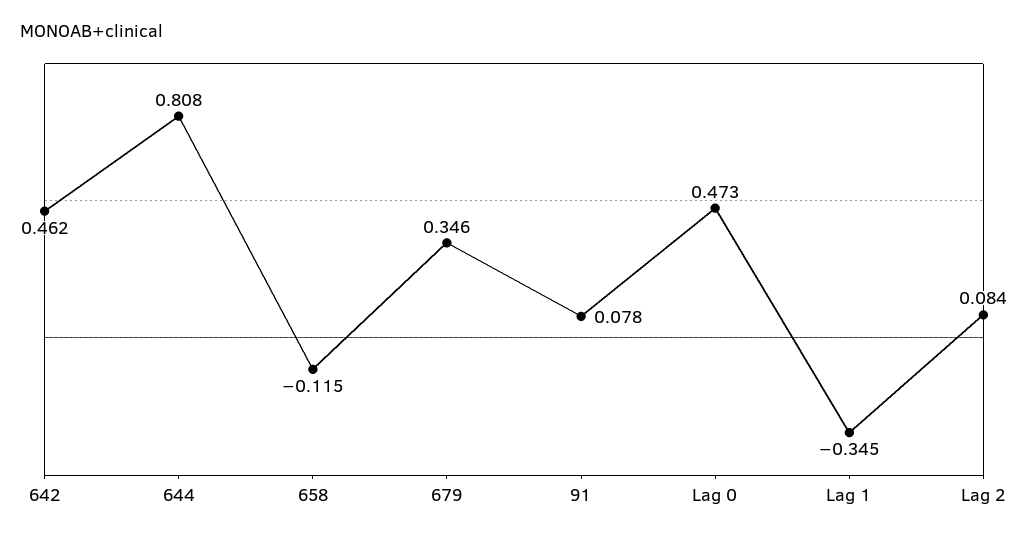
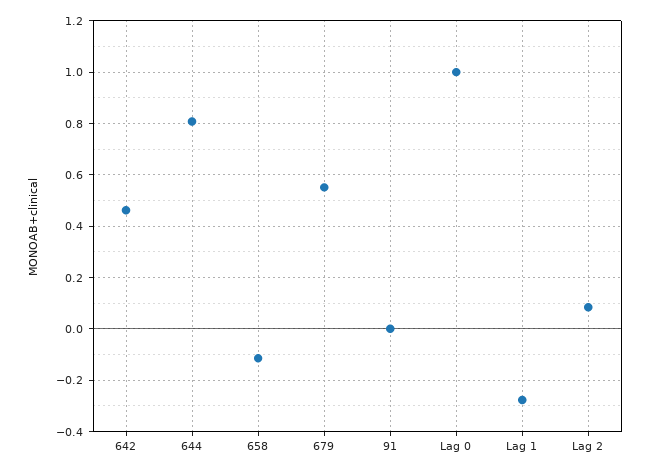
679: 0.346 -> 0.55
91: 0.078 -> 0
Lag 0: 0.473 -> 1
Lag 1: -0.345 -> -0.275

